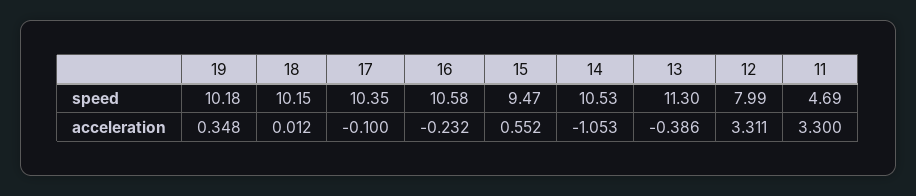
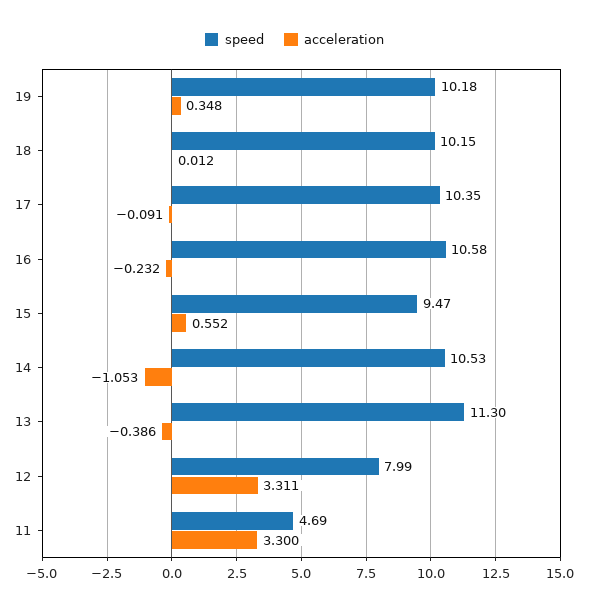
acceleration, 17: -0.1 -> -0.091

